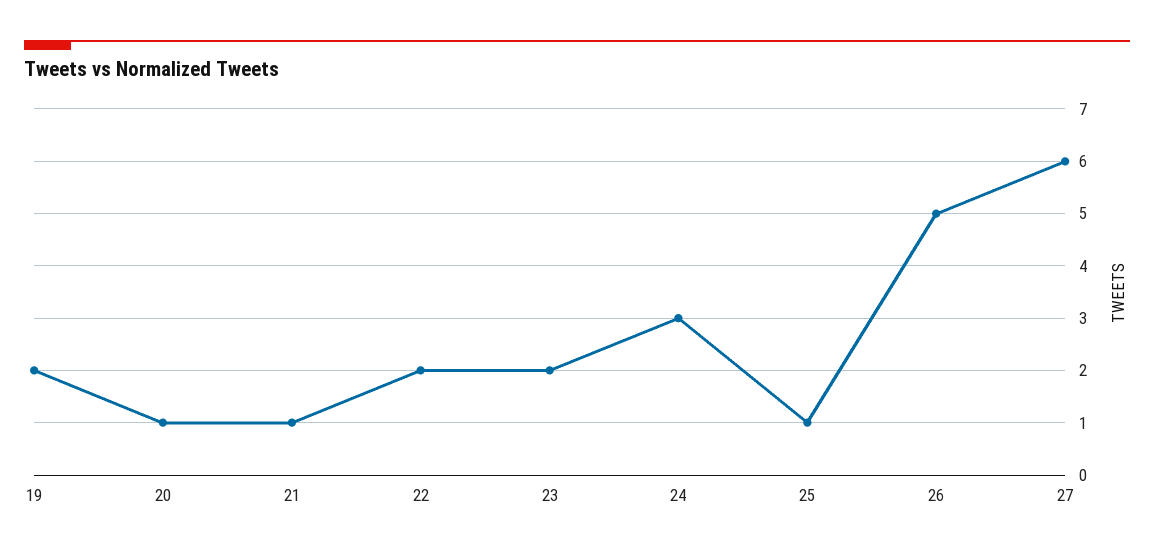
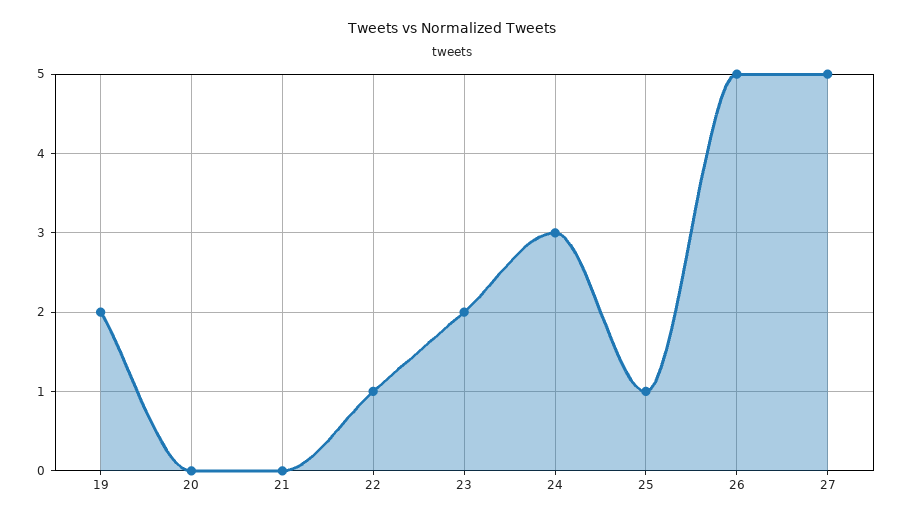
20: 1 -> 0
21: 1 -> 0
22: 2 -> 1
27: 6 -> 5

